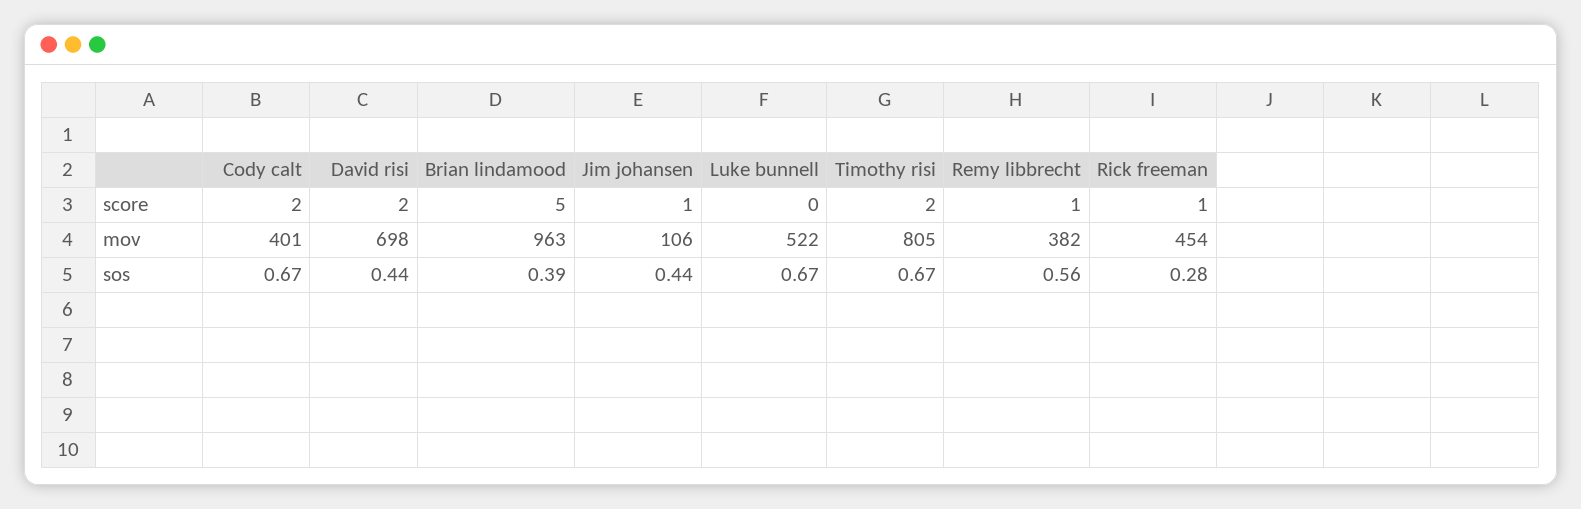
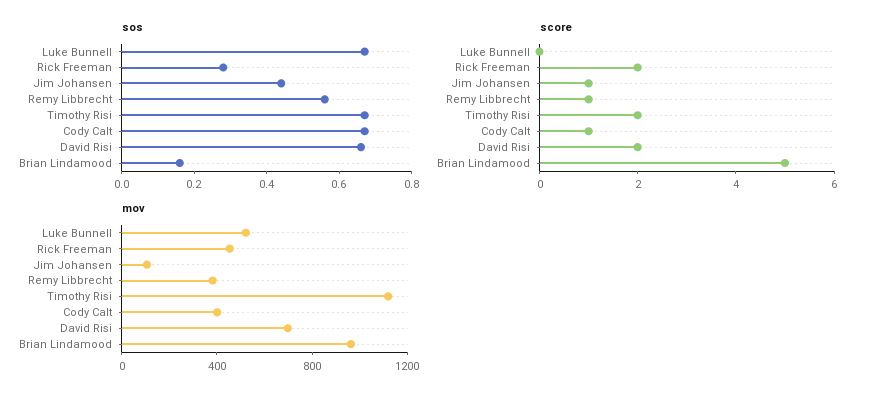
score, Cody calt: 2 -> 1
score, Rick freeman: 1 -> 2
mov, Timothy risi: 805 -> 1100
sos, David risi: 0.44 -> 0.65
sos, Brian lindamood: 0.39 -> 0.15

